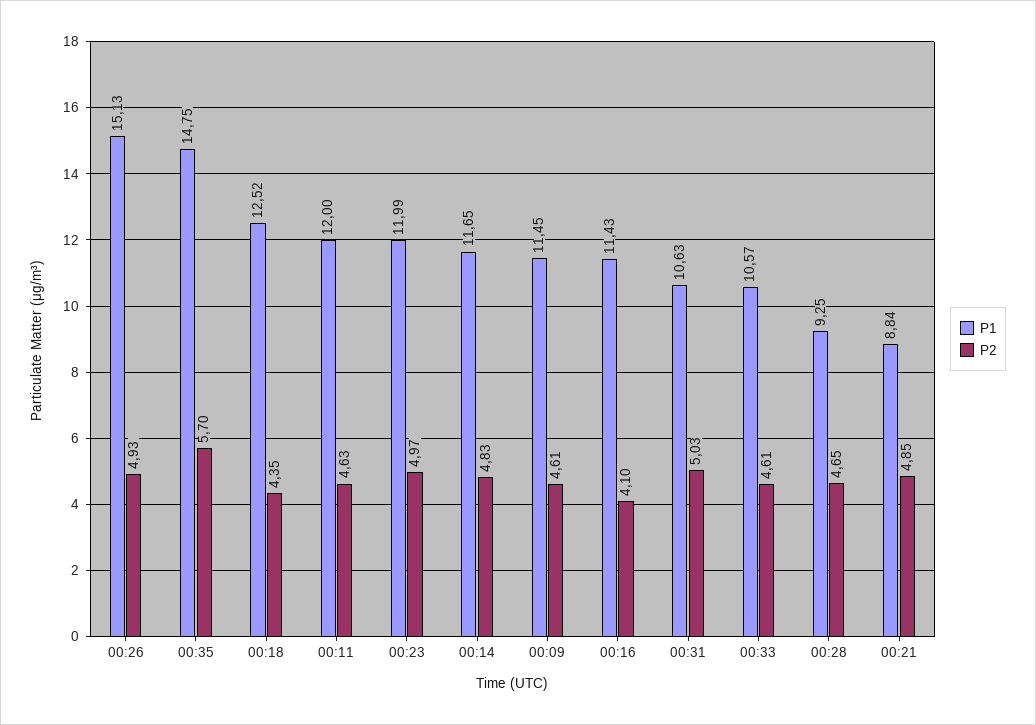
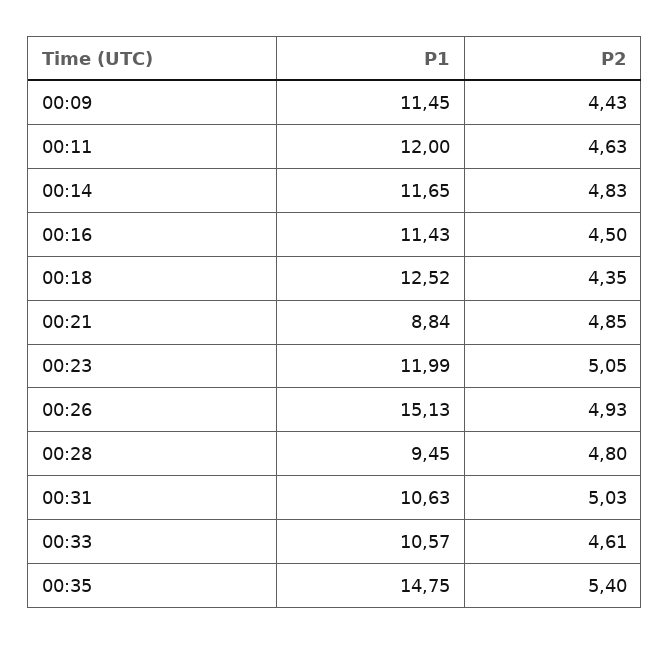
P2, 00:35: 5.7 -> 5.4
P2, 00:23: 4.97 -> 5.05
P2, 00:09: 4.61 -> 4.43
P2, 00:16: 4.1 -> 4.5
P1, 00:28: 9.25 -> 9.45
P2, 00:28: 4.65 -> 4.8

